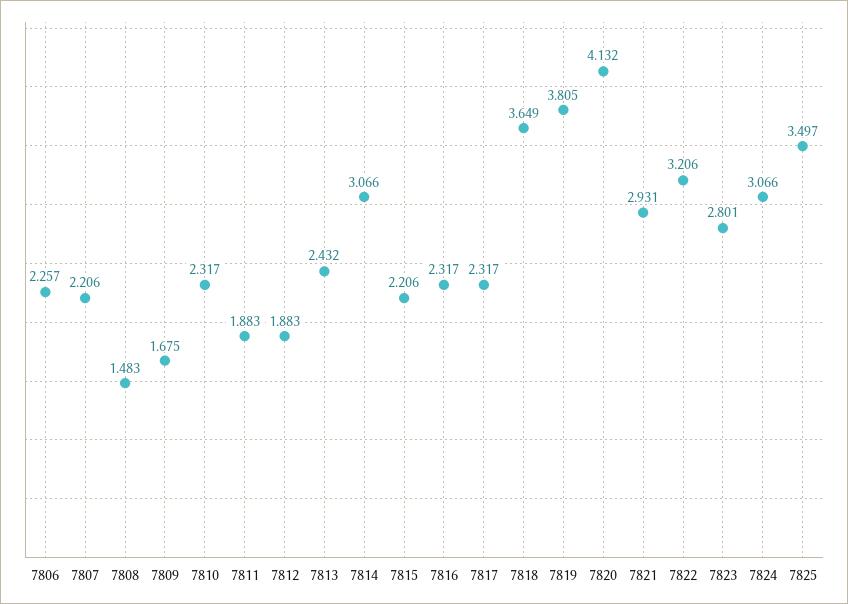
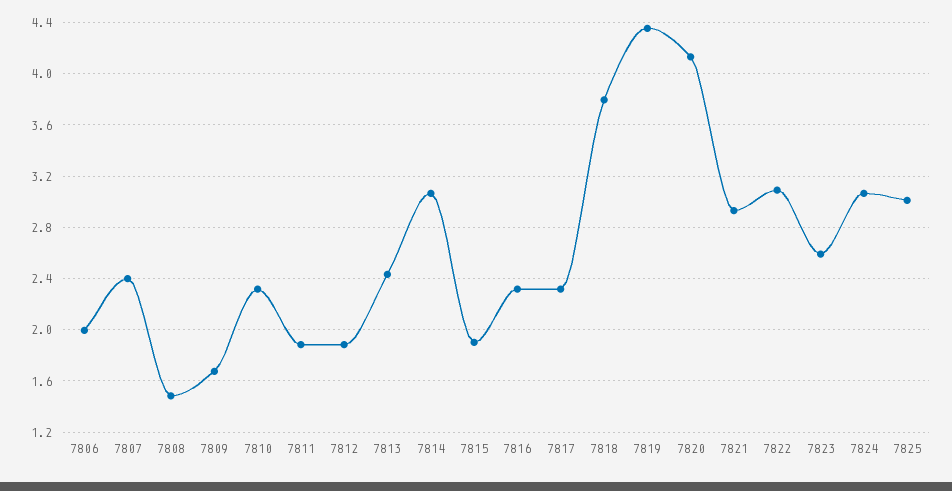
7806: 2.257 -> 2
7807: 2.206 -> 2.4
7815: 2.206 -> 1.9
7818: 3.649 -> 3.8
7819: 3.805 -> 4.35
7822: 3.206 -> 3.1
7823: 2.801 -> 2.6
7825: 3.497 -> 3

